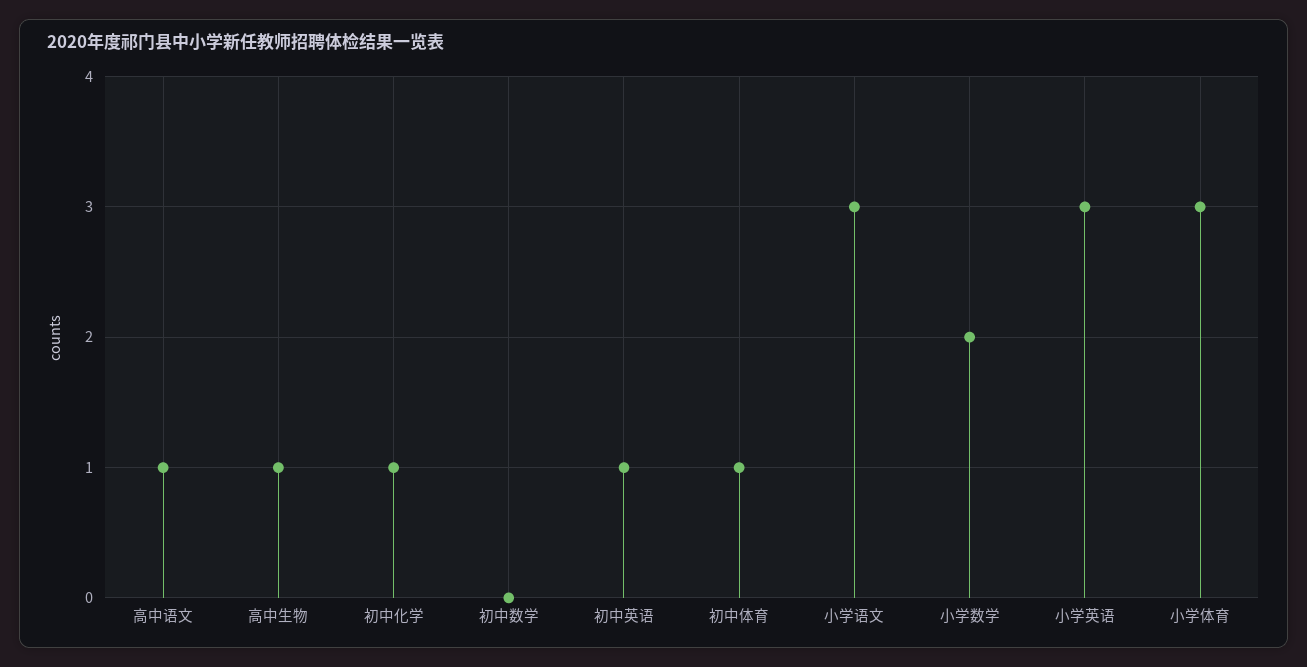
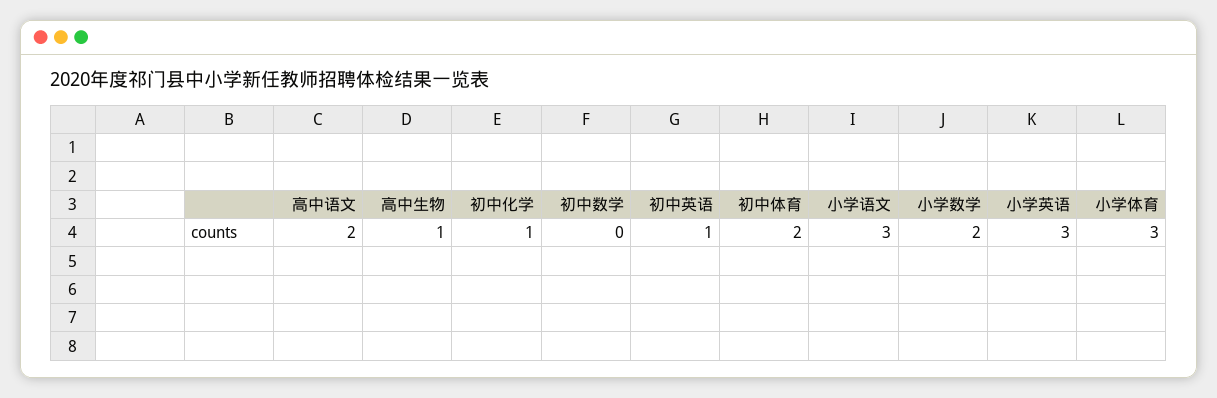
高中语文: 1 -> 2
初中体育: 1 -> 2

